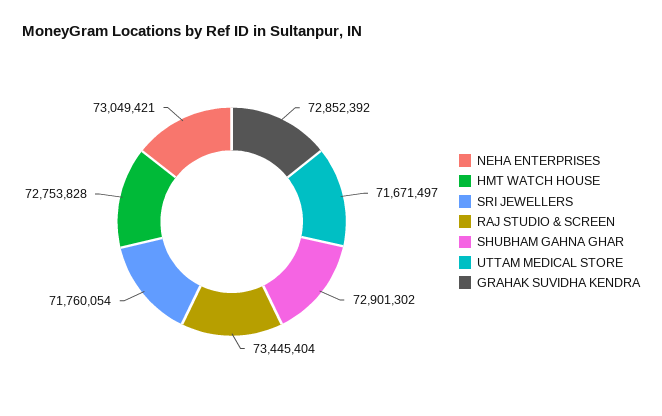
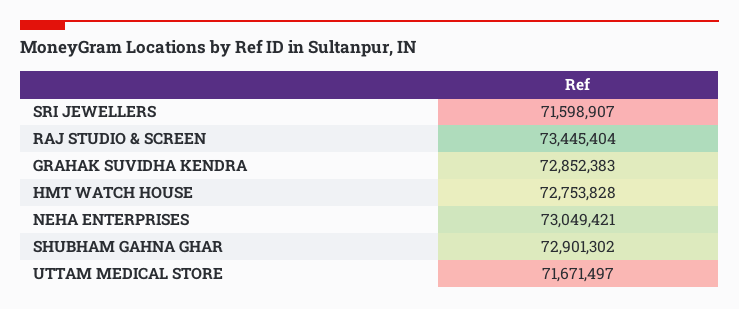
SRI JEWELLERS: 71760054 -> 71598907
GRAHAK SUVIDHA KENDRA: 72852392 -> 72852383

